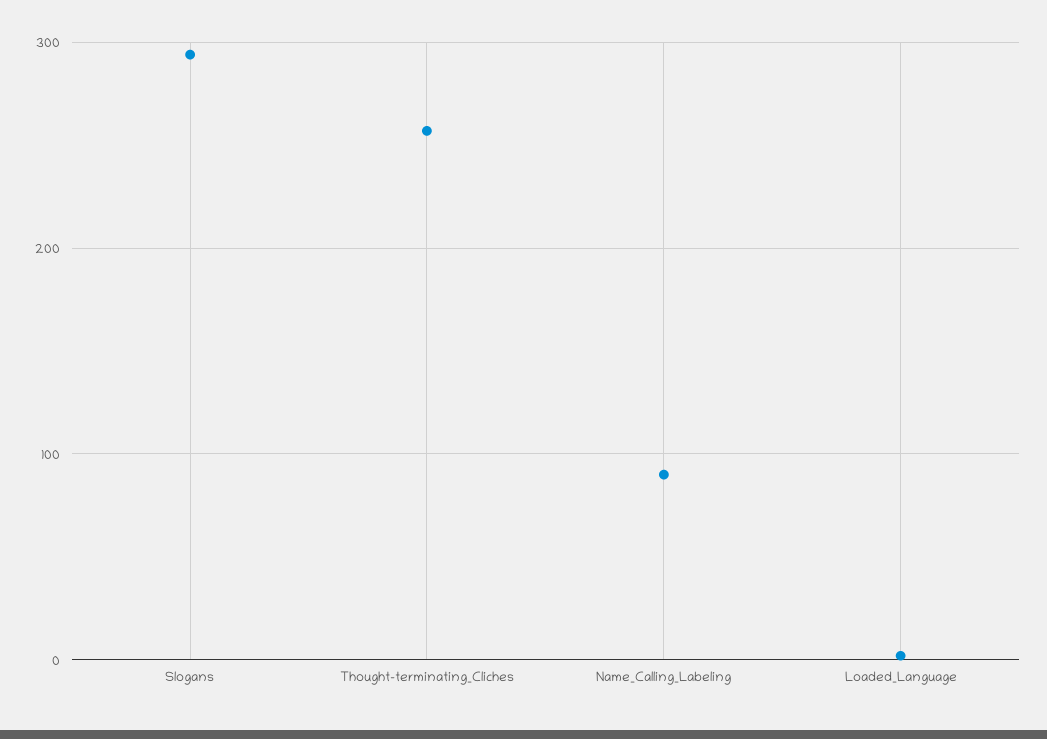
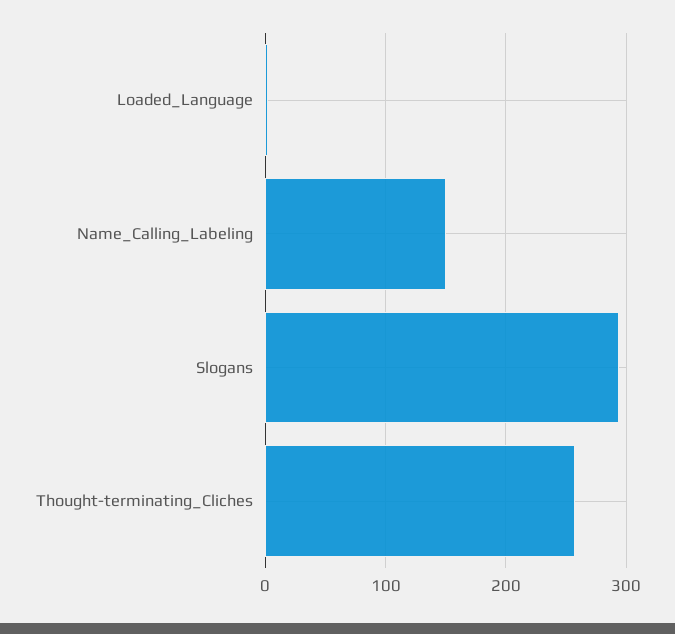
Name_Calling_Labeling: 90 -> 150

